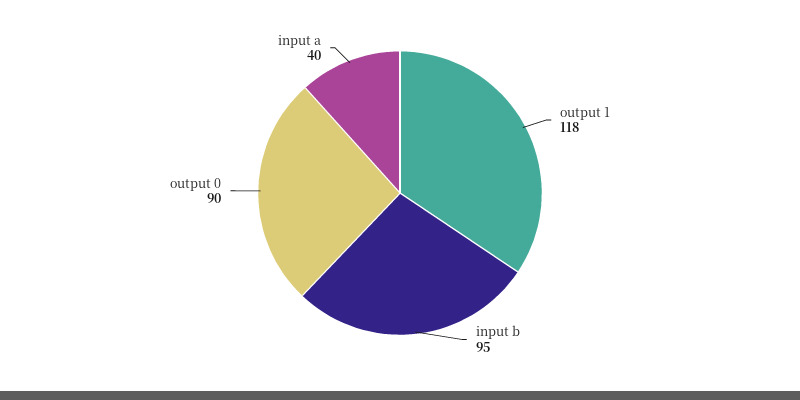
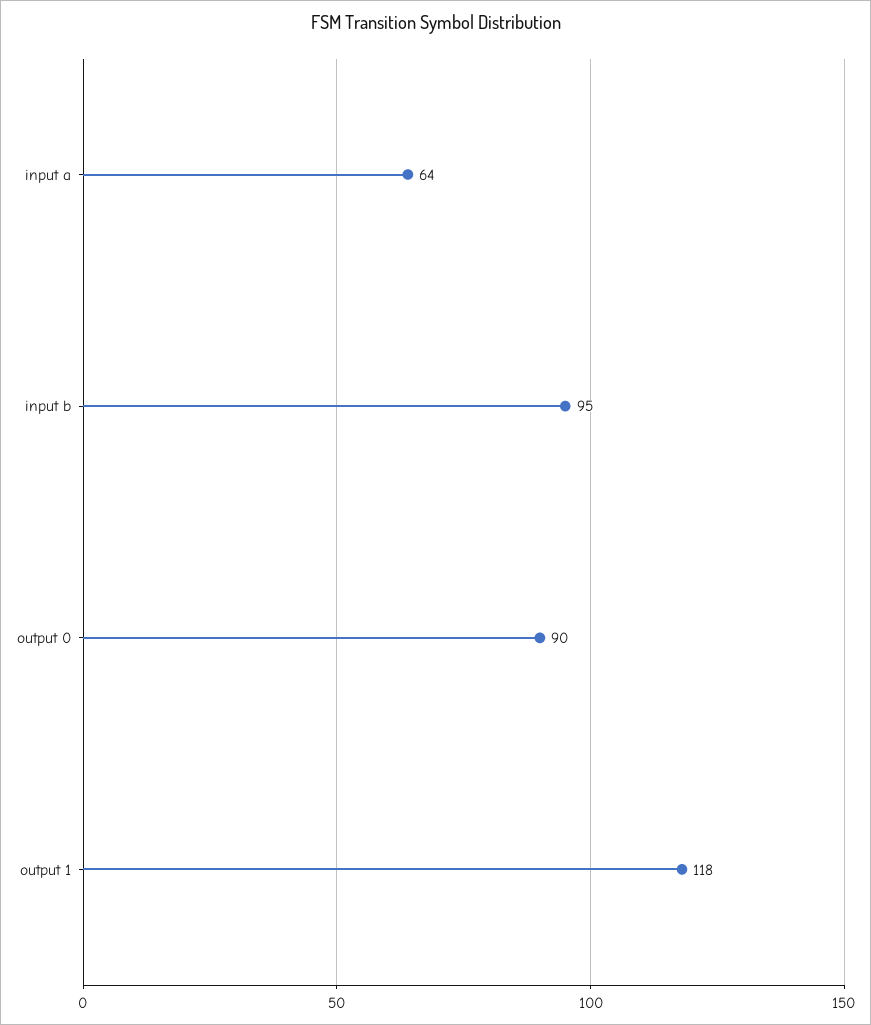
input a: 40 -> 64

